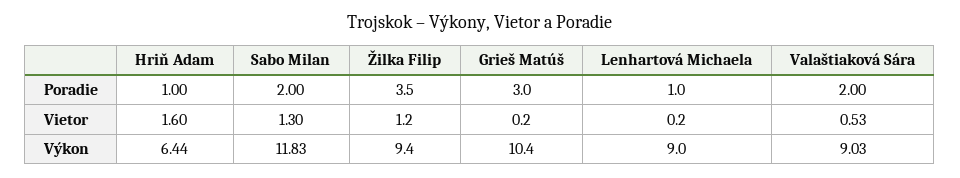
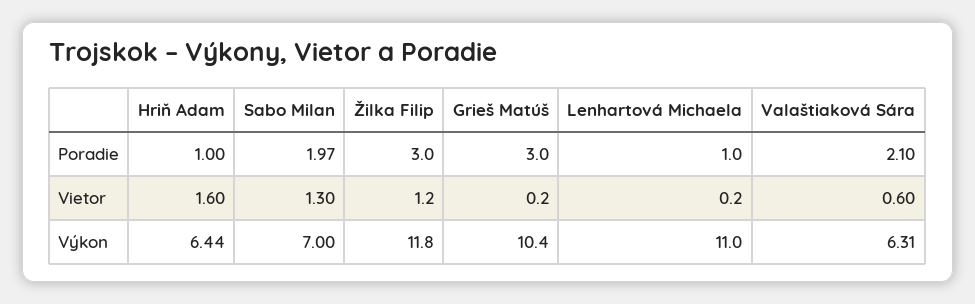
Sabo Milan, Poradie: 2 -> 1.97
Žilka Filip, Poradie: 3.5 -> 3
Valaštiaková Sára, Poradie: 2 -> 2.1
Valaštiaková Sára, Vietor: 0.53 -> 0.6
Sabo Milan, Výkon: 11.83 -> 7
Žilka Filip, Výkon: 9.4 -> 11.8
Lenhartová Michaela, Výkon: 9 -> 11
Valaštiaková Sára, Výkon: 9.03 -> 6.31

